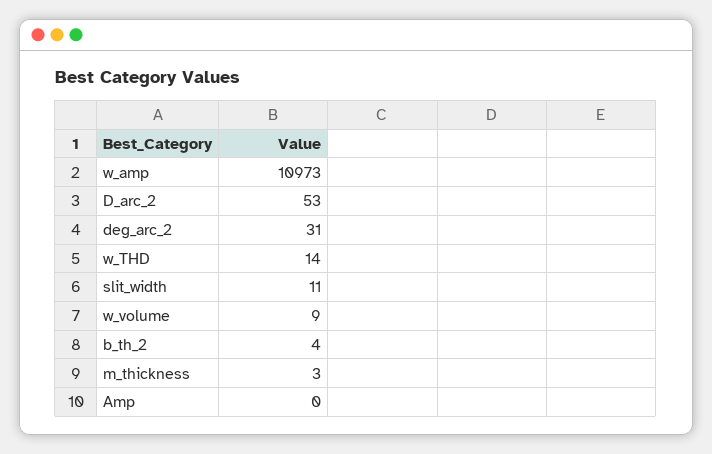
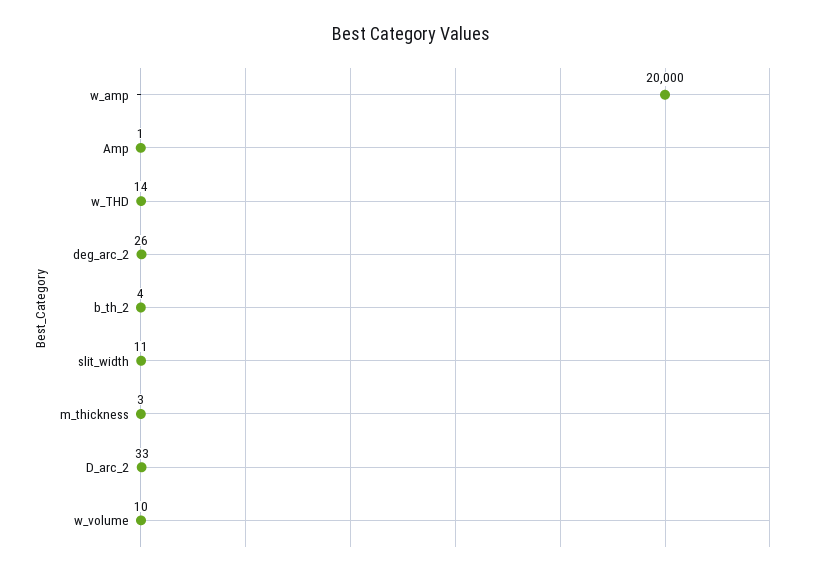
w_amp: 10973 -> 20000
D_arc_2: 53 -> 33
deg_arc_2: 31 -> 26
w_volume: 9 -> 10
Amp: 0 -> 1

